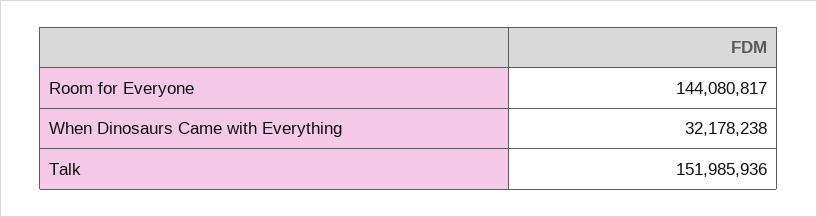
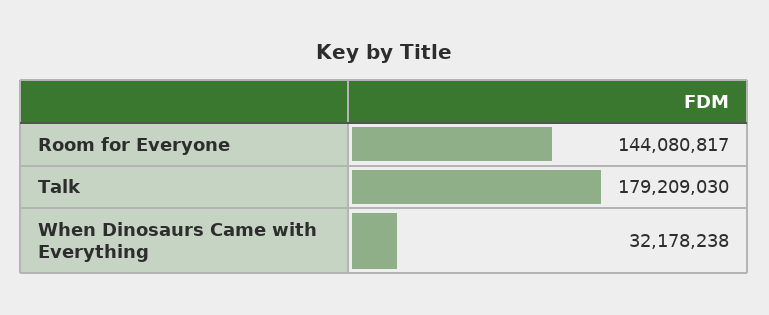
Talk: 151985936 -> 179209030

